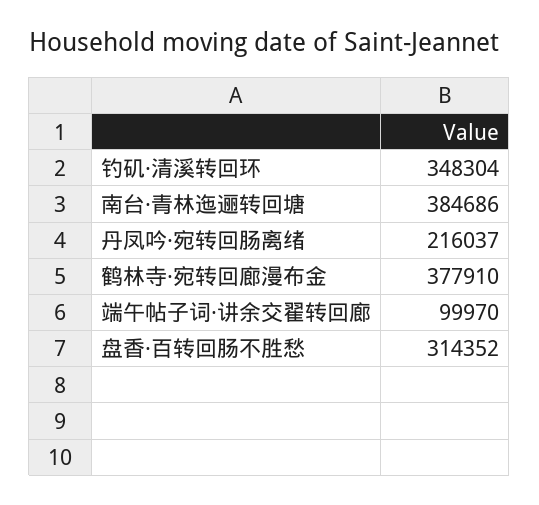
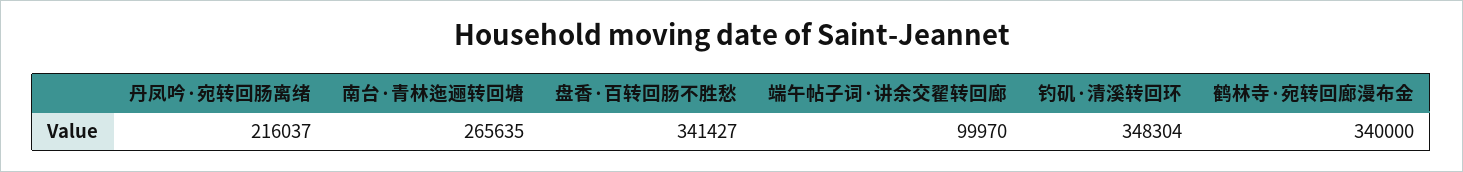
南台·青林迤逦转回塘: 384686 -> 265635
鹤林寺·宛转回廊漫布金: 377910 -> 340000
盘香·百转回肠不胜愁: 314352 -> 341427

